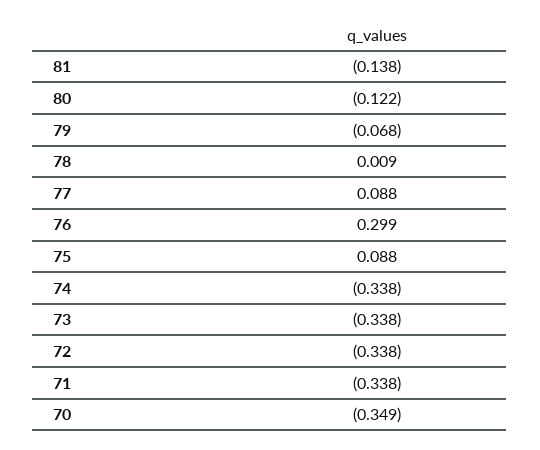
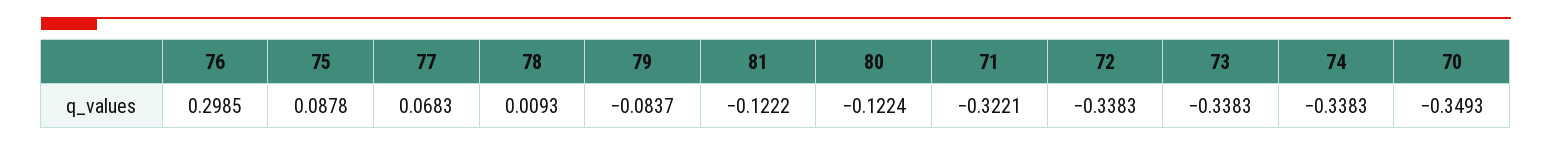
81: -0.138 -> -0.1222
79: -0.068 -> -0.0837
77: 0.088 -> 0.0683
71: -0.338 -> -0.3221

